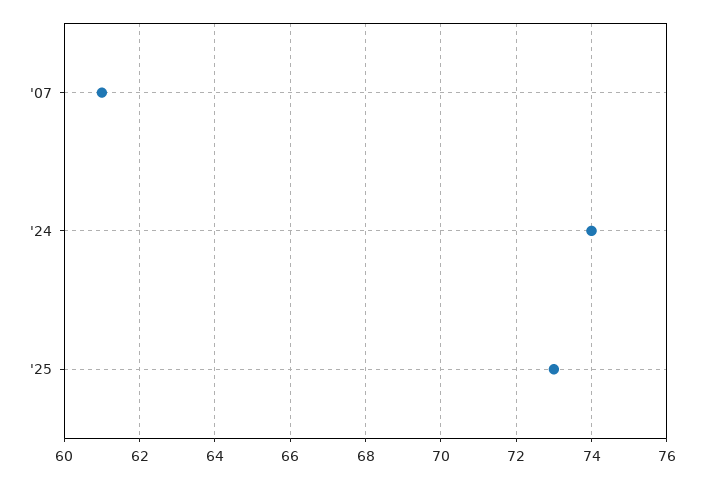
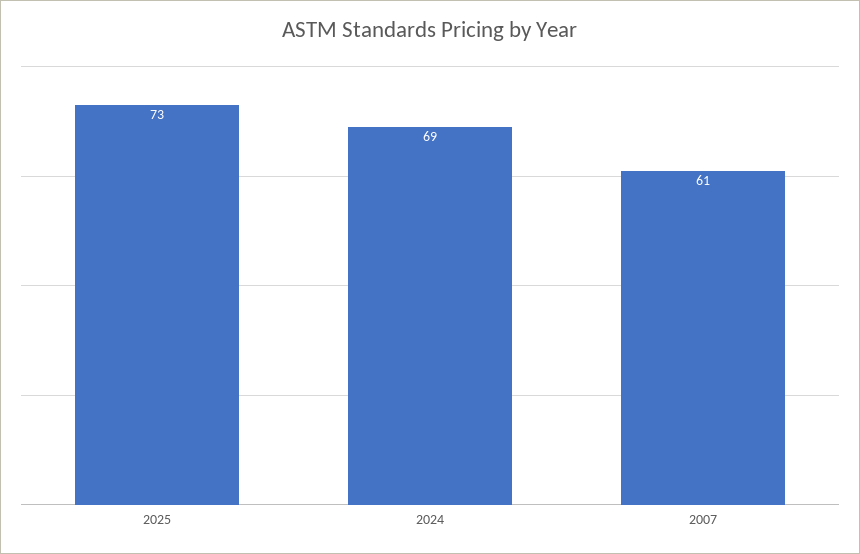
'24: 74 -> 69

